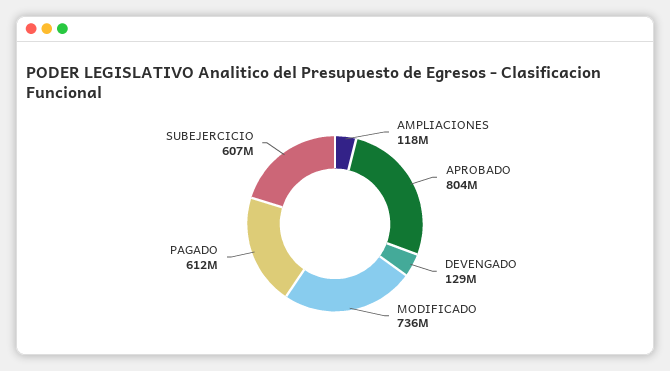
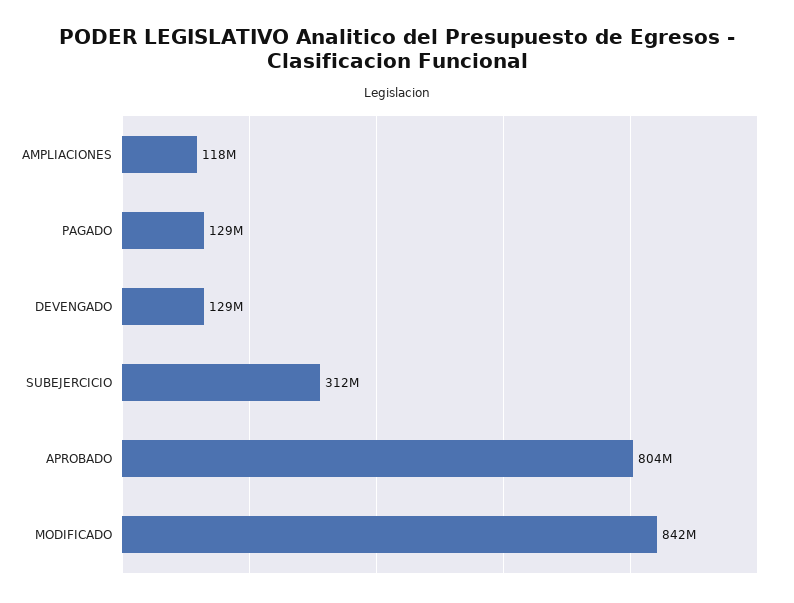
MODIFICADO: 736000000 -> 842000000
PAGADO: 612000000 -> 129000000
SUBEJERCICIO: 607000000 -> 312000000

